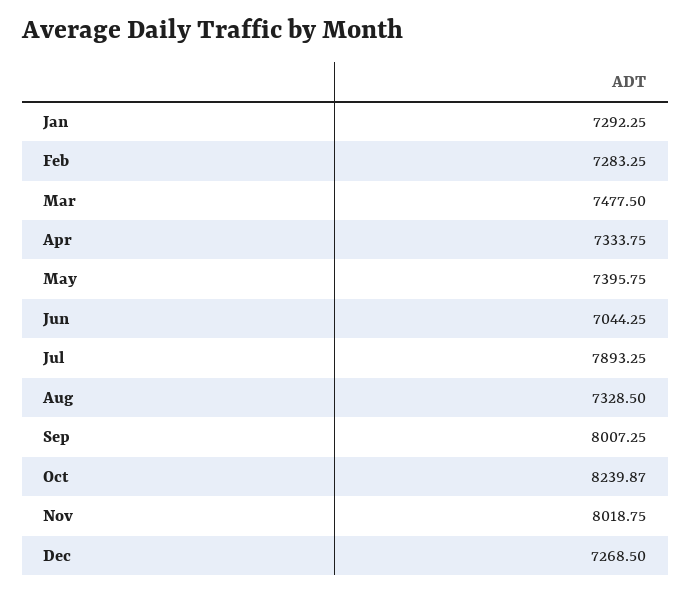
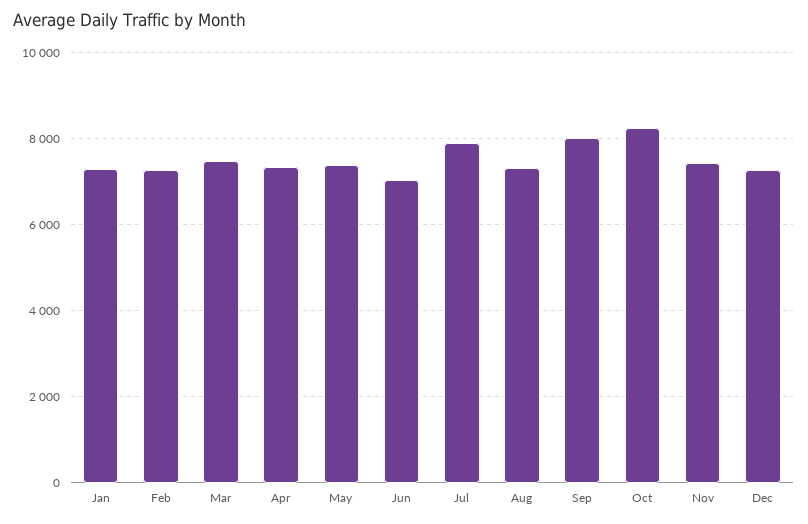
Nov: 8018.75 -> 7400

